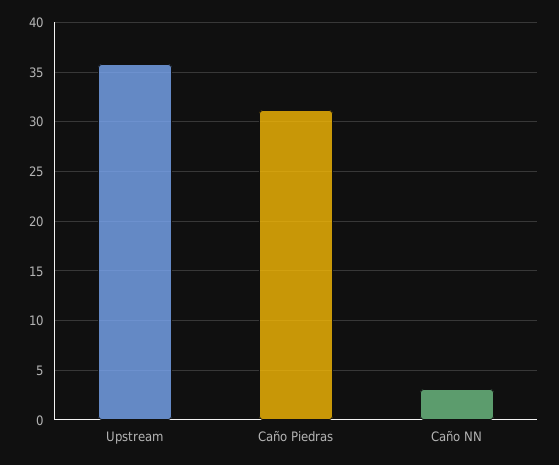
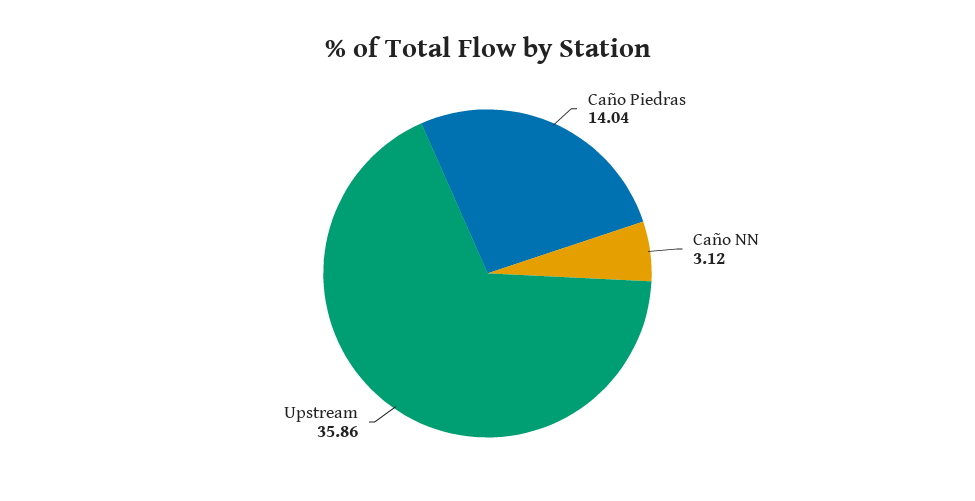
Caño Piedras: 31 -> 14.04

